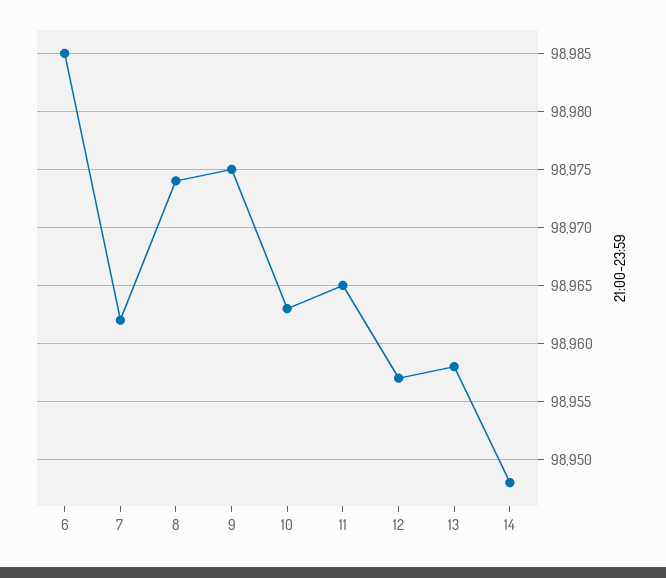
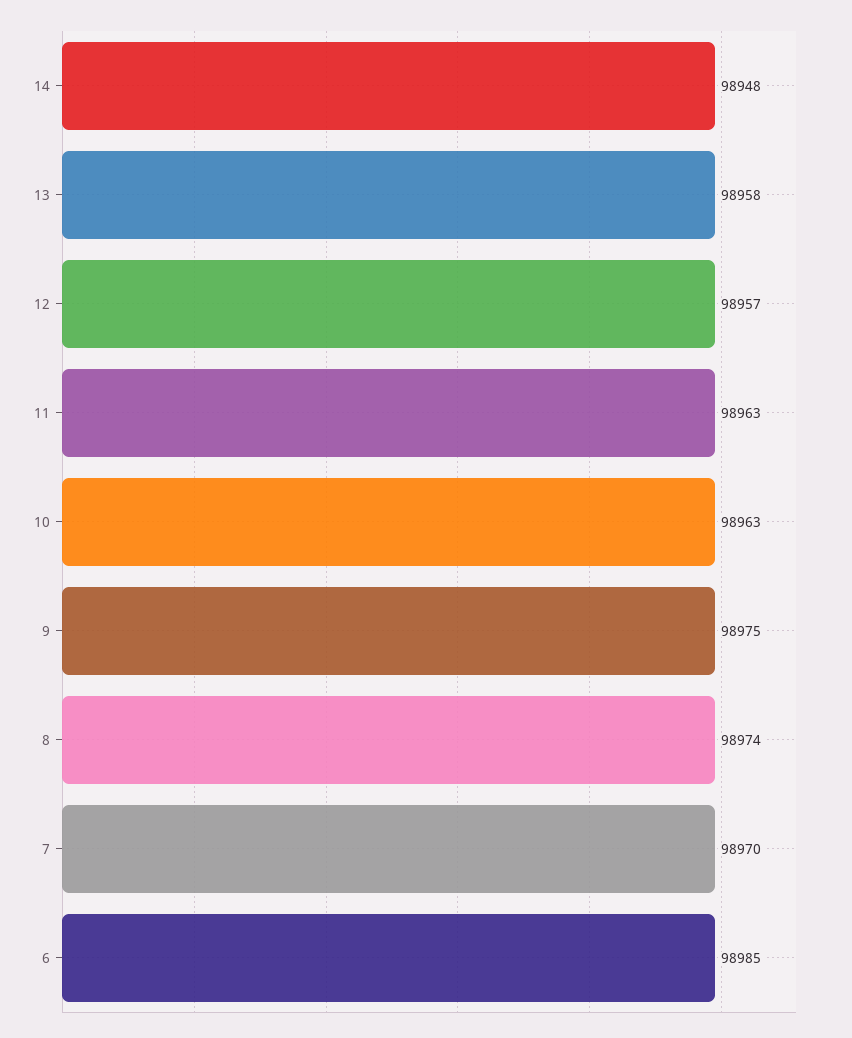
7: 98962 -> 98970
11: 98965 -> 98963

